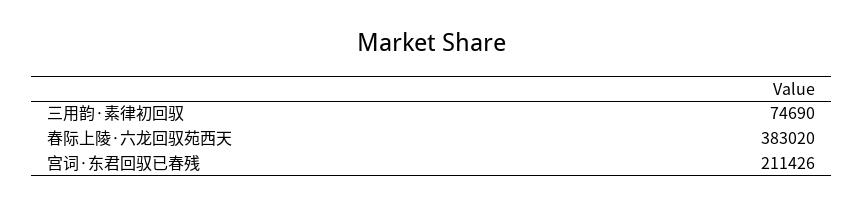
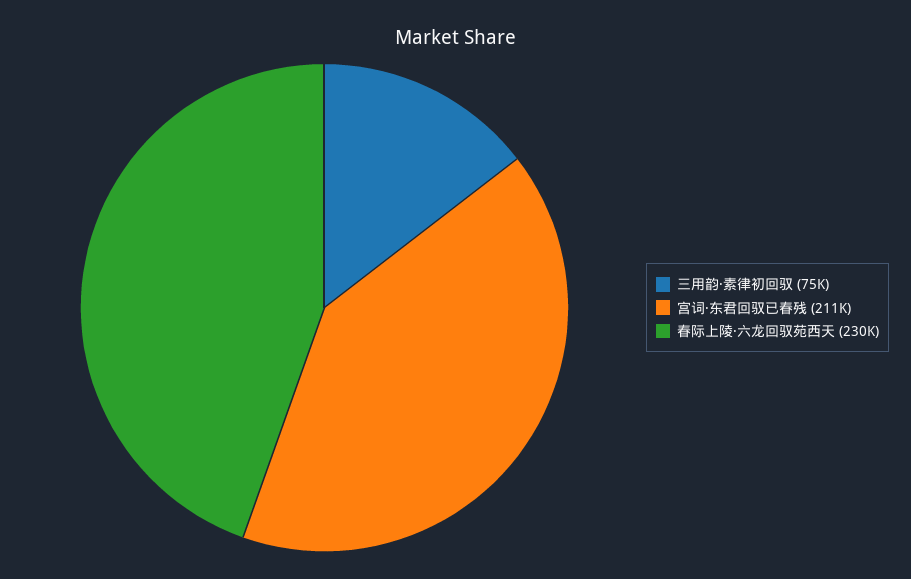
春际上陵·六龙回驭苑西天: 383020 -> 230000

